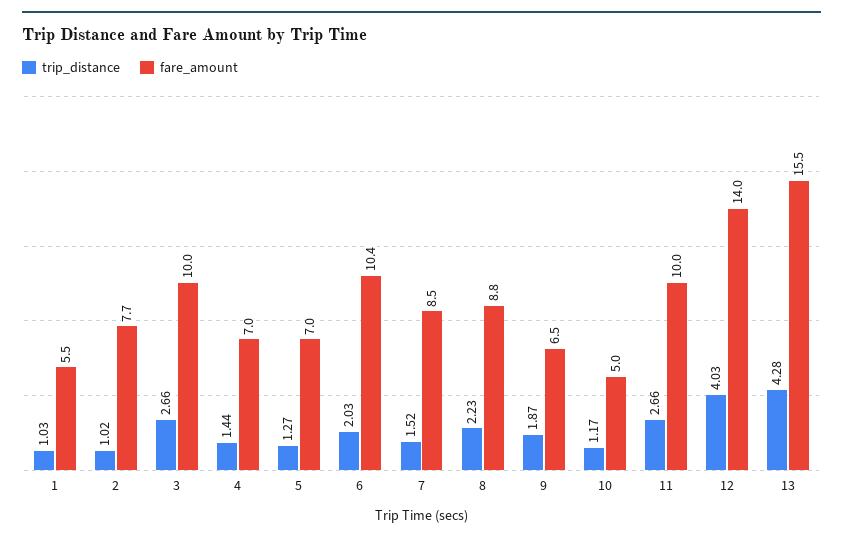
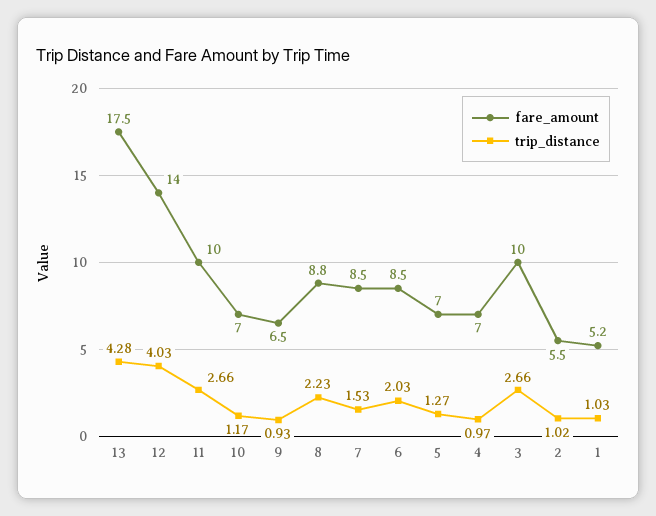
fare_amount, 1: 5.5 -> 5.2
fare_amount, 2: 7.7 -> 5.5
trip_distance, 4: 1.44 -> 0.97
fare_amount, 6: 10.4 -> 8.5
trip_distance, 7: 1.52 -> 1.53
trip_distance, 9: 1.87 -> 0.93
fare_amount, 10: 5 -> 7
fare_amount, 13: 15.5 -> 17.5

